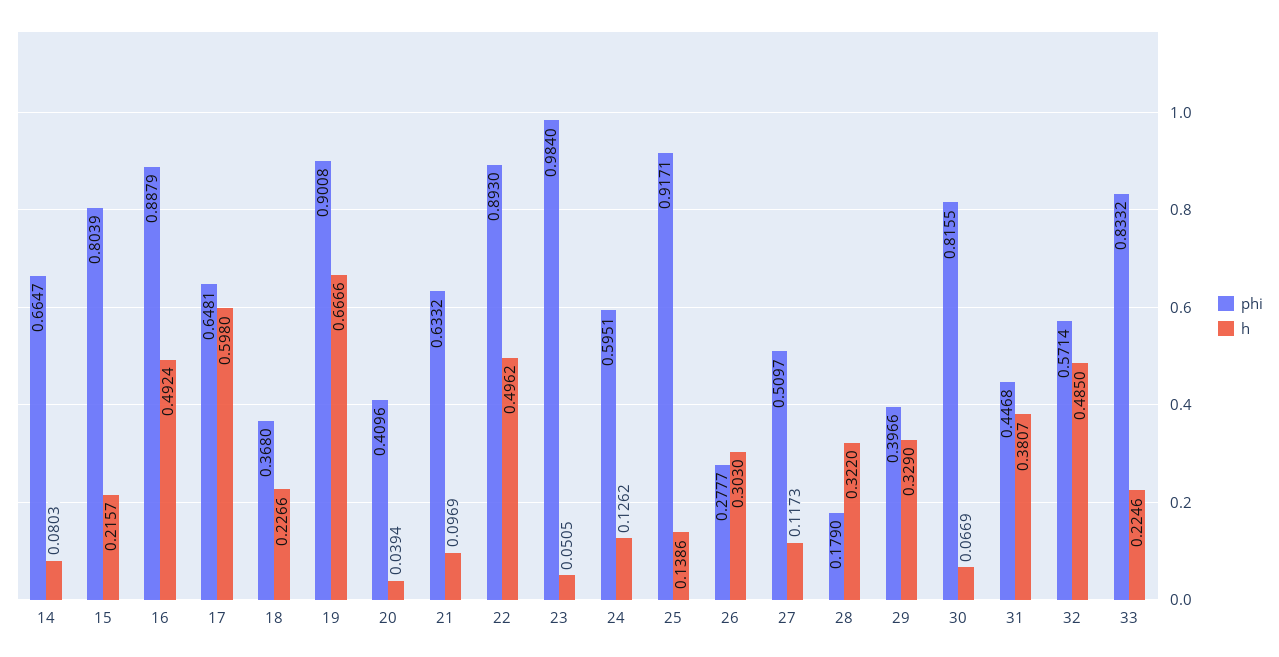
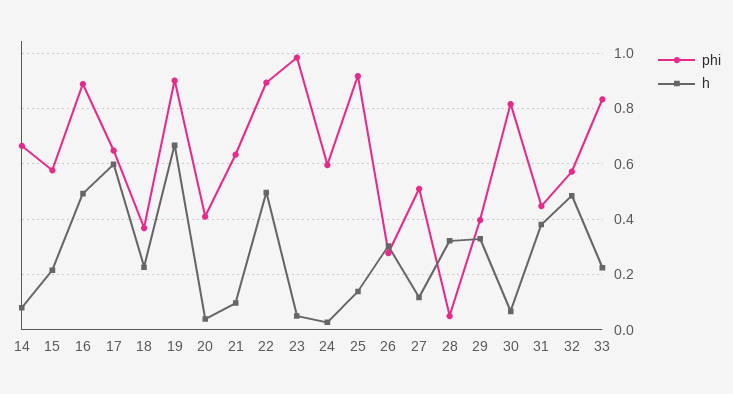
phi, 15: 0.8039 -> 0.575
h, 24: 0.1262 -> 0.025
phi, 28: 0.179 -> 0.05

